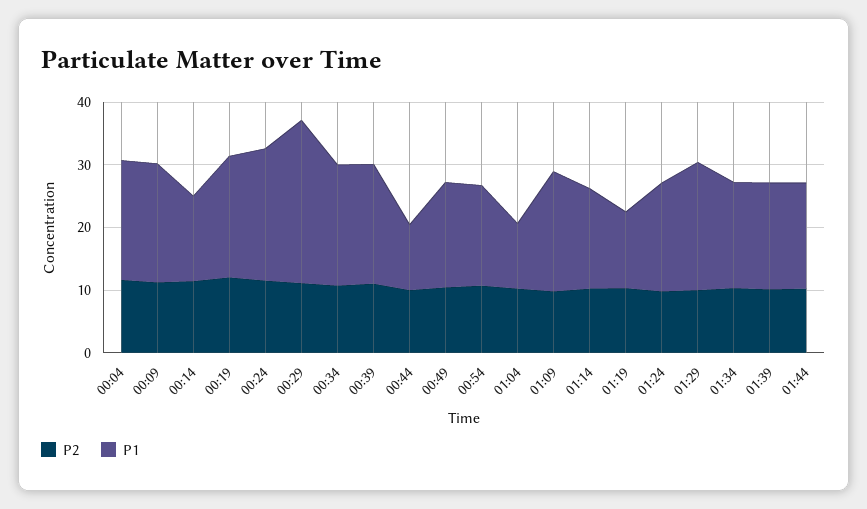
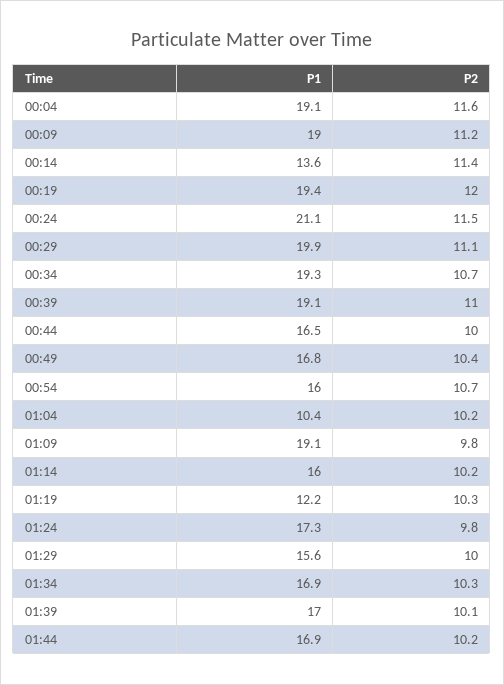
P1, 00:29: 26 -> 19.9
P1, 00:44: 10 -> 16.5
P1, 01:29: 20 -> 15.6

